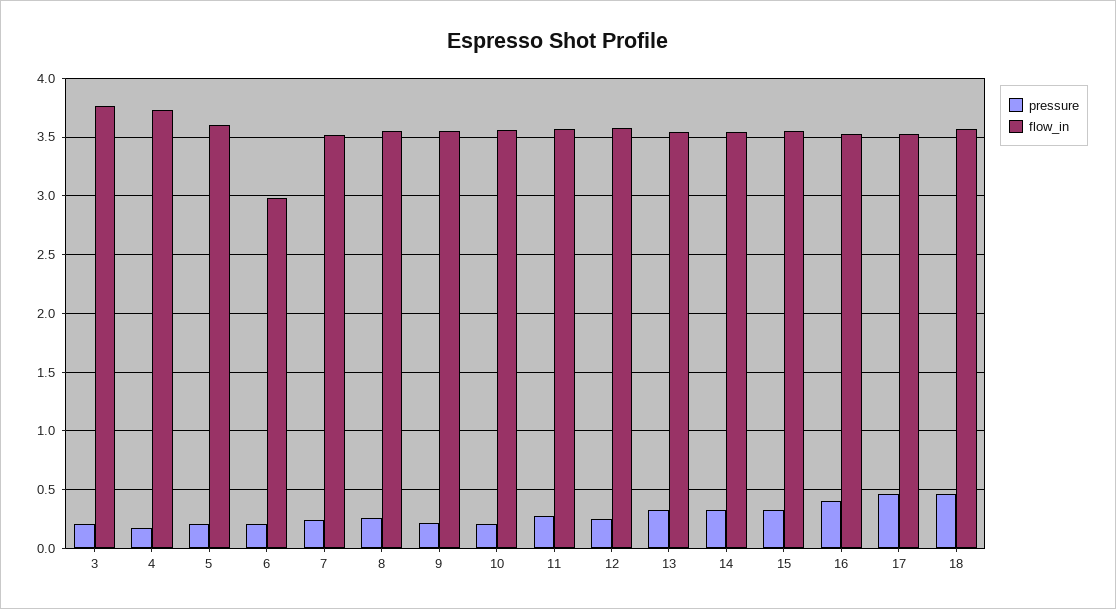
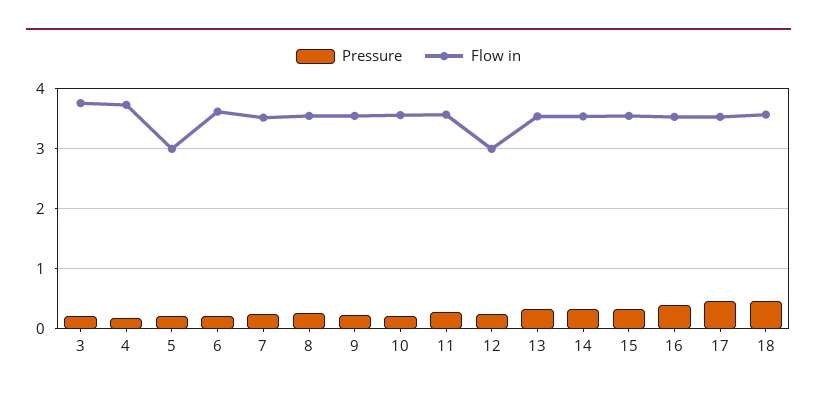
flow_in, 5: 3.6 -> 3
flow_in, 6: 3 -> 3.6
flow_in, 12: 3.6 -> 3

